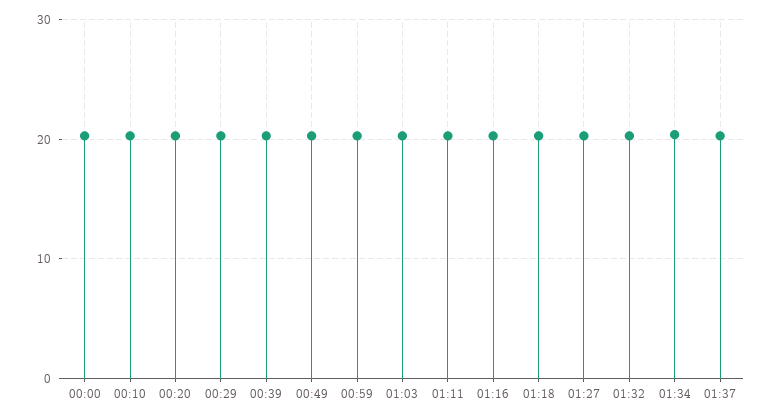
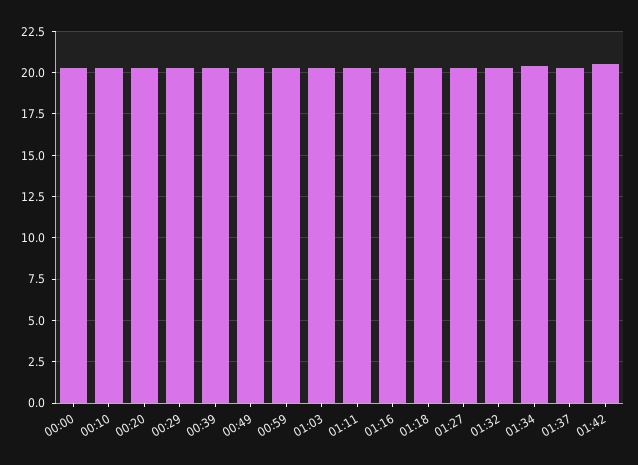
01:42: none -> 20.5

